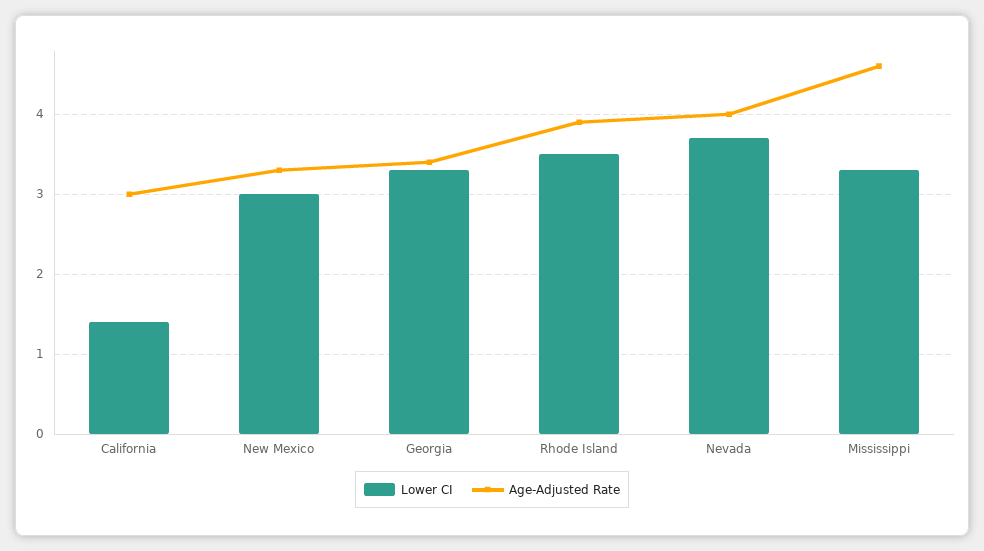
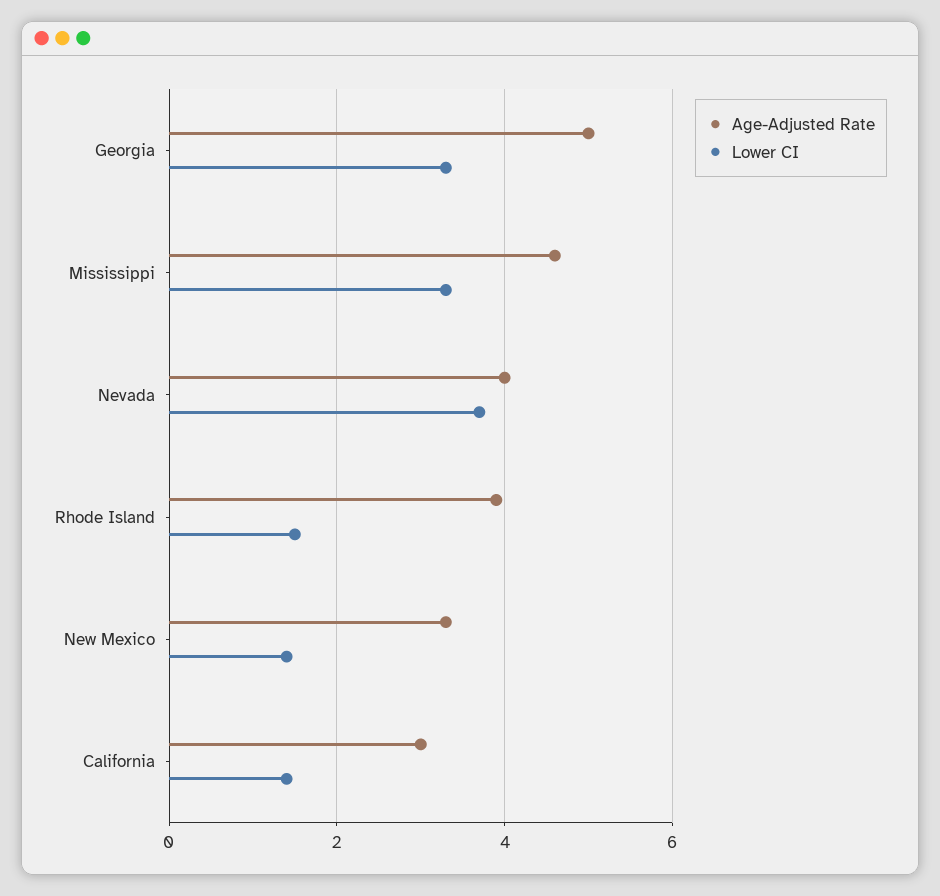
Lower CI, New Mexico: 3 -> 1.5
Age-Adjusted Rate, Georgia: 3.4 -> 5
Lower CI, Rhode Island: 3.5 -> 1.5

